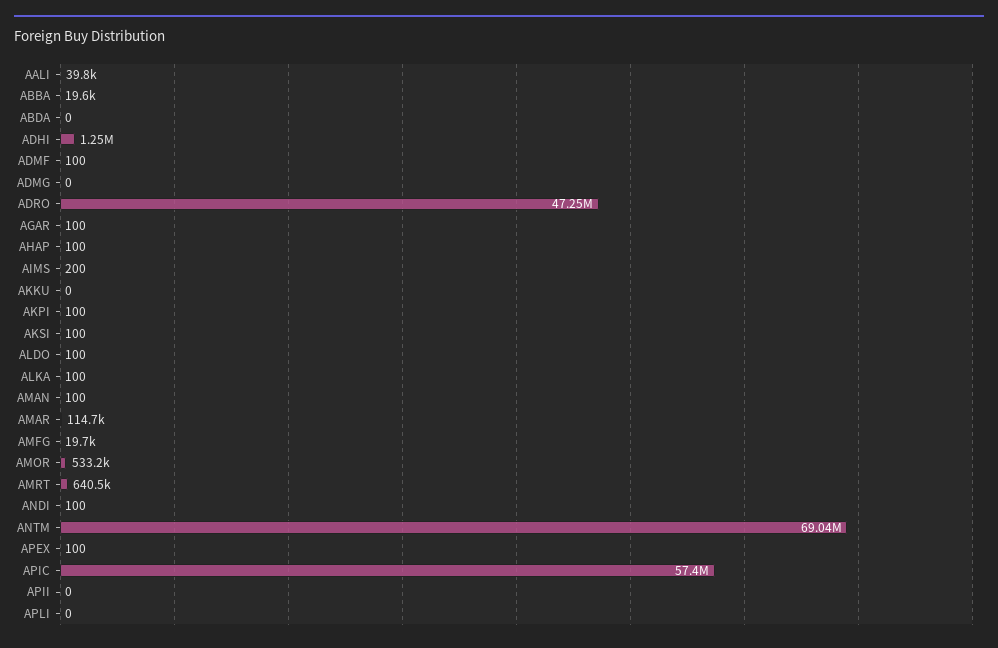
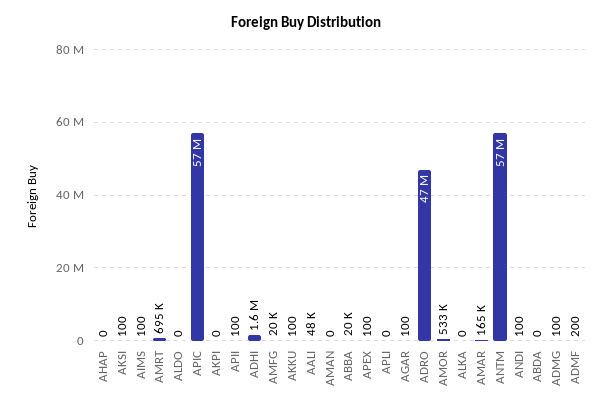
AALI: 39800 -> 48000
ADHI: 1250000 -> 1600000
ADMF: 100 -> 200
ADMG: 0 -> 100
AHAP: 100 -> 0
AIMS: 200 -> 100
AKKU: 0 -> 100
AKPI: 100 -> 0
ALDO: 100 -> 0
ALKA: 100 -> 0
AMAN: 100 -> 0
AMAR: 114700 -> 165000
AMRT: 640500 -> 695000
ANTM: 69040000 -> 57000000
APII: 0 -> 100

